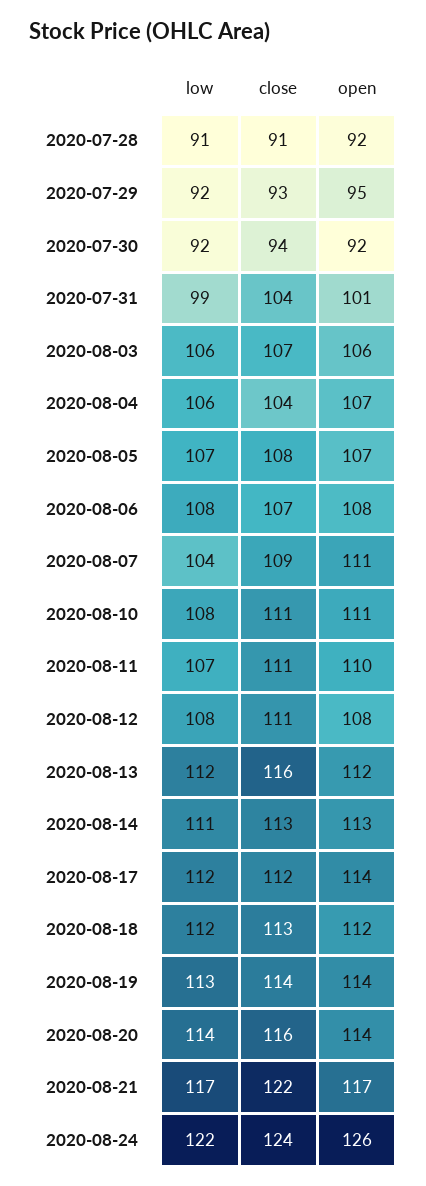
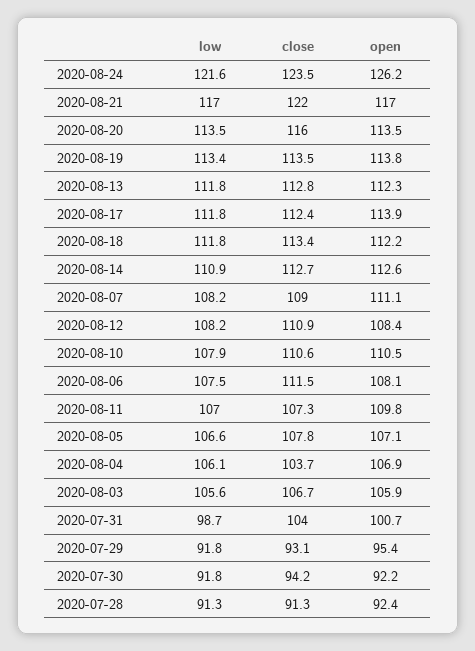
close, 2020-08-06: 107 -> 111.5
low, 2020-08-07: 104 -> 108.2
close, 2020-08-11: 111 -> 107.3
close, 2020-08-13: 116 -> 112.8

